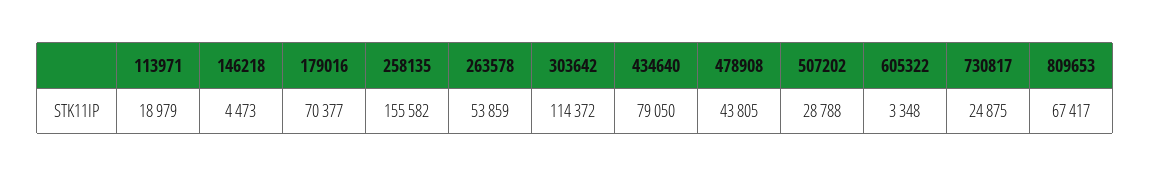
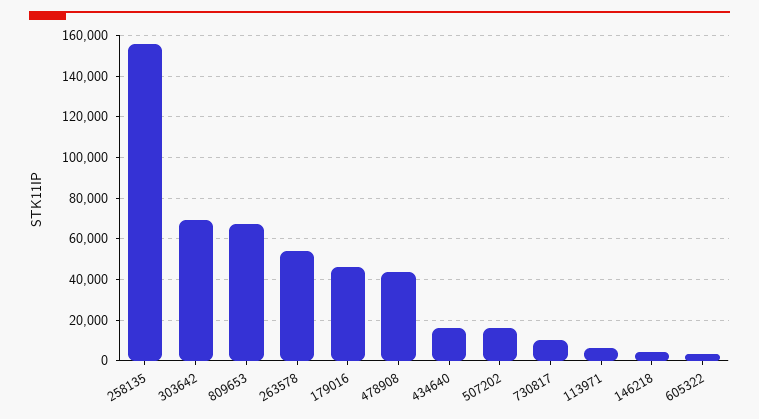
113971: 18979 -> 5000
179016: 70377 -> 45000
303642: 114372 -> 70000
434640: 79050 -> 15000
507202: 28788 -> 15000
730817: 24875 -> 10000

